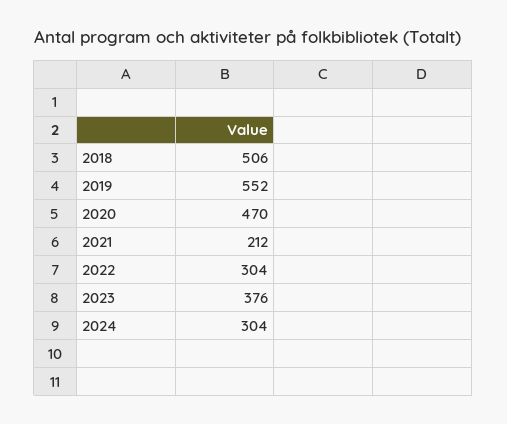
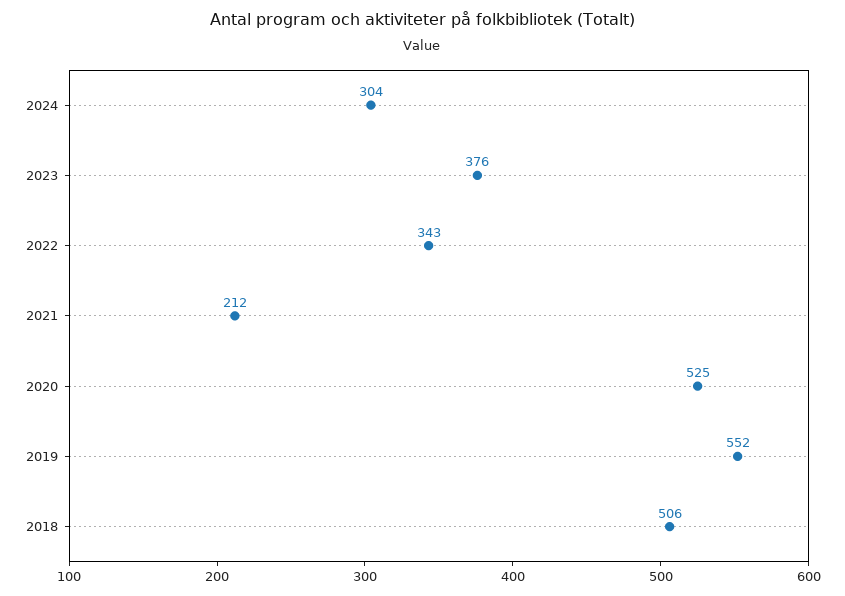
2020: 470 -> 525
2022: 304 -> 343

